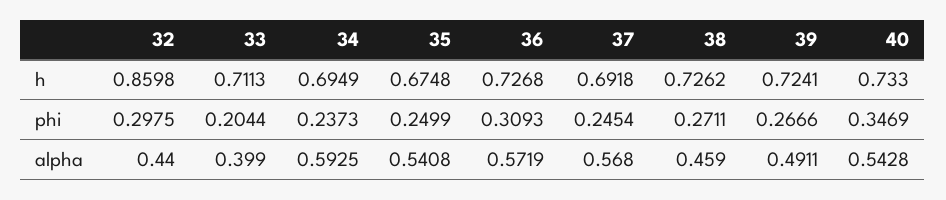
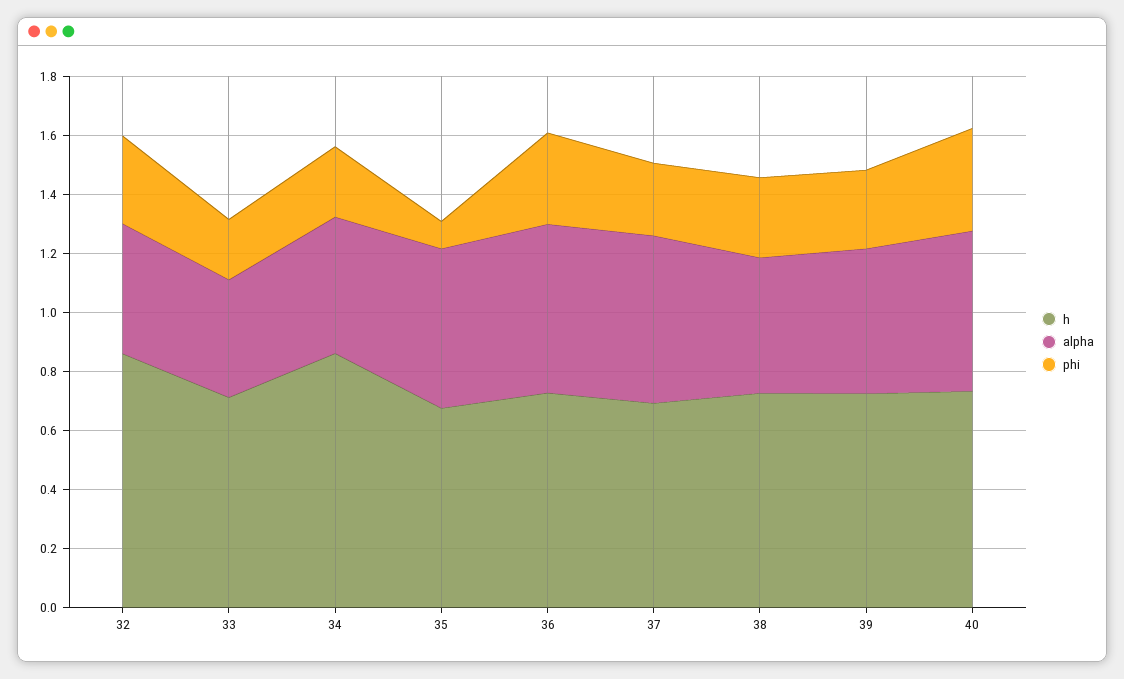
h, 34: 0.6949 -> 0.85
phi, 35: 0.2499 -> 0.1
alpha, 34: 0.5925 -> 0.45

